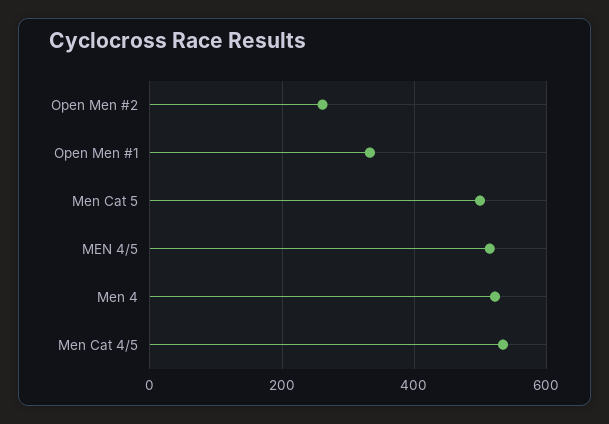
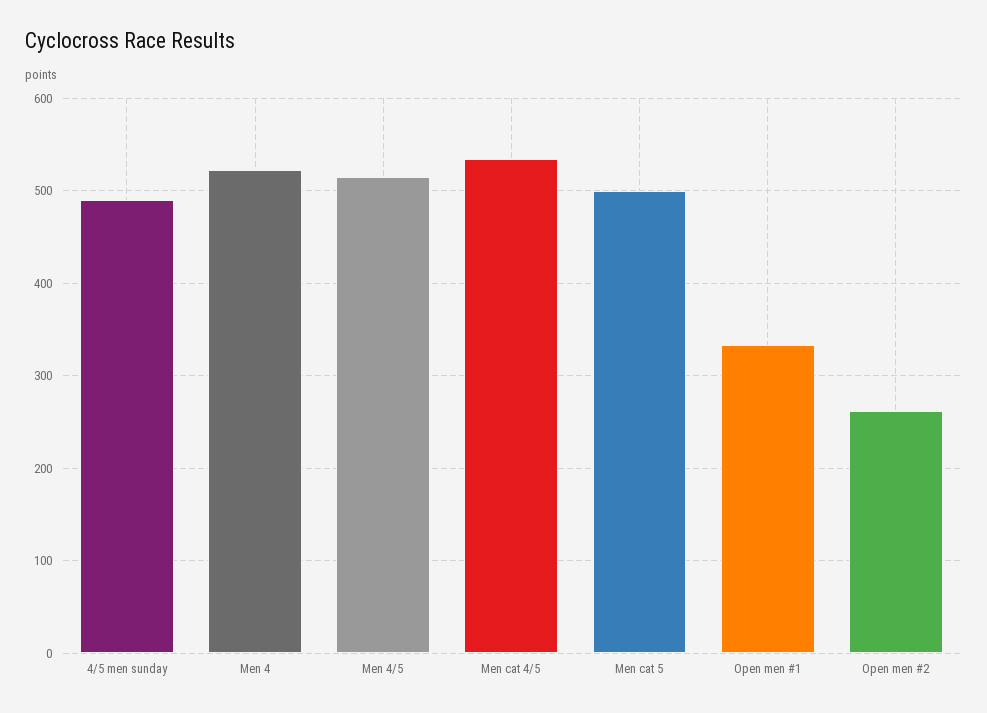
4/5 men sunday: none -> 490

